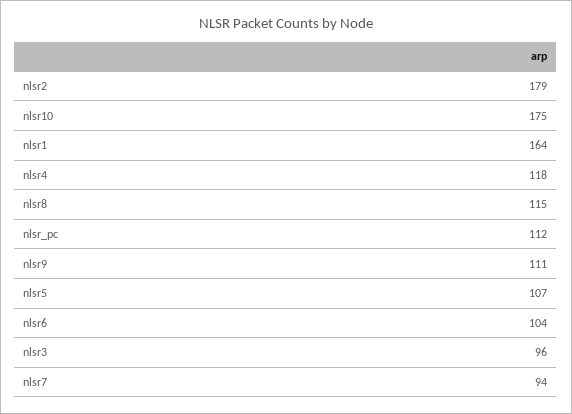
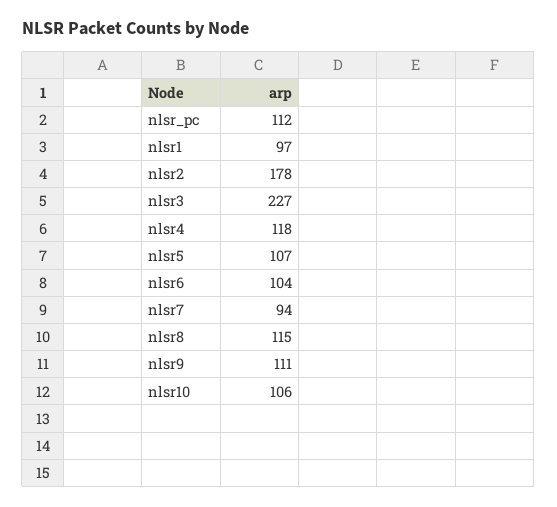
nlsr2: 179 -> 178
nlsr10: 175 -> 106
nlsr1: 164 -> 97
nlsr3: 96 -> 227

